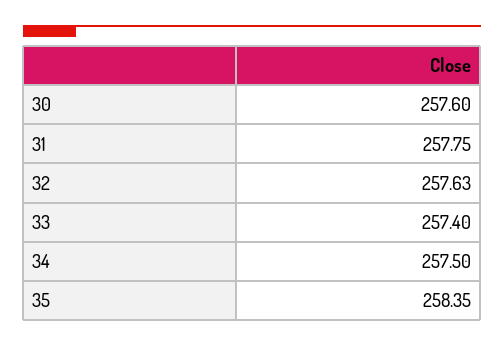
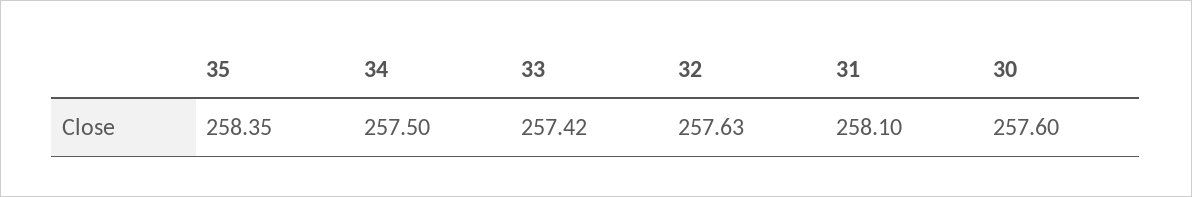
31: 257.75 -> 258.1
33: 257.4 -> 257.42

